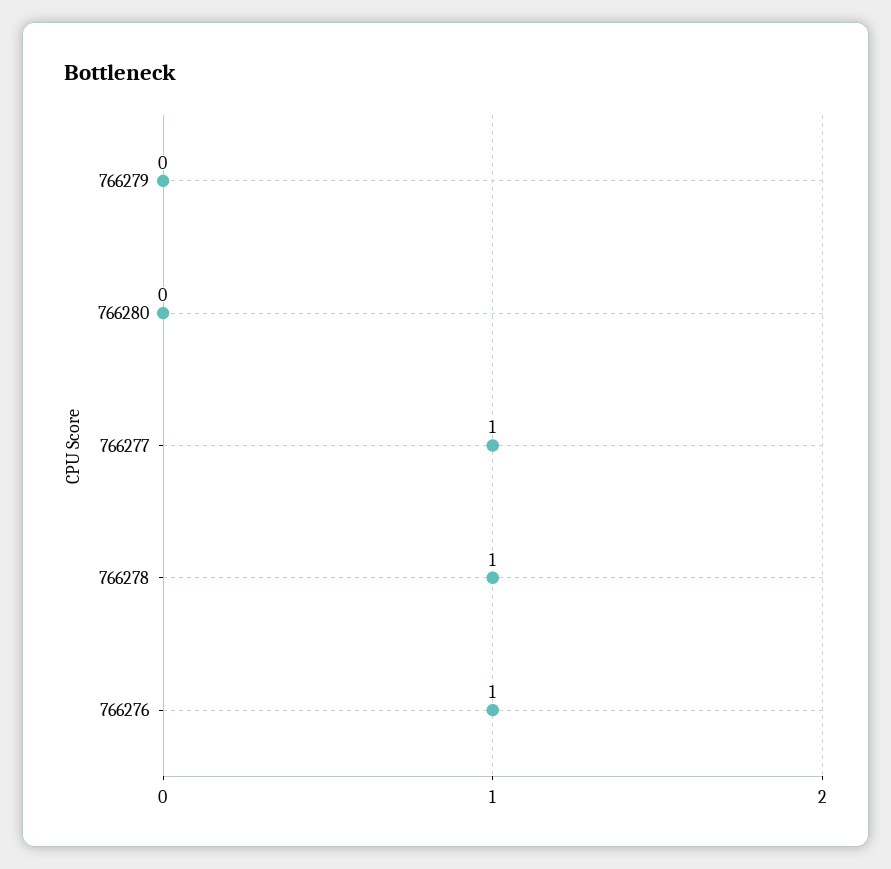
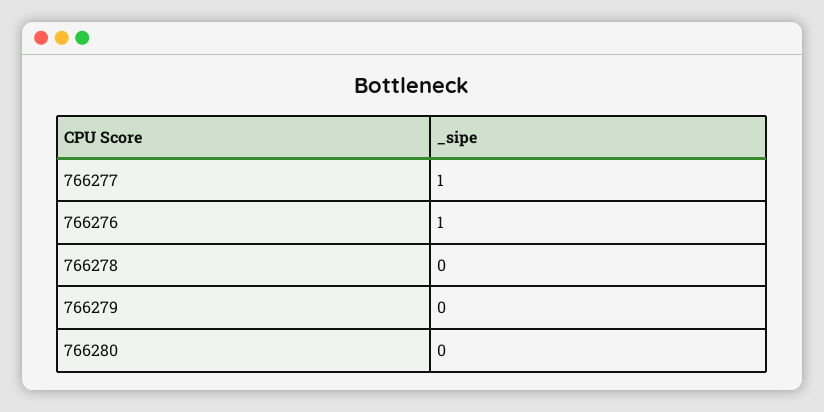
766278: 1 -> 0

